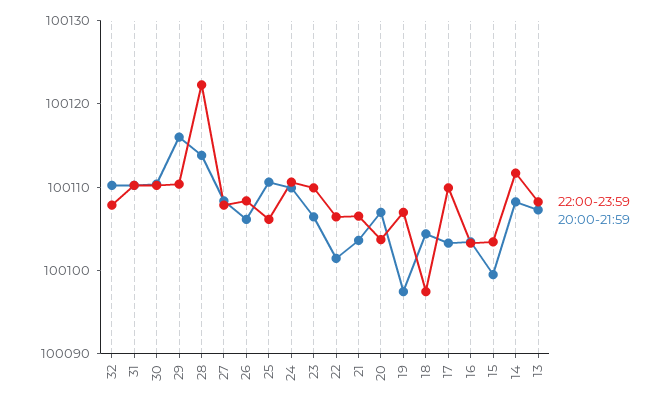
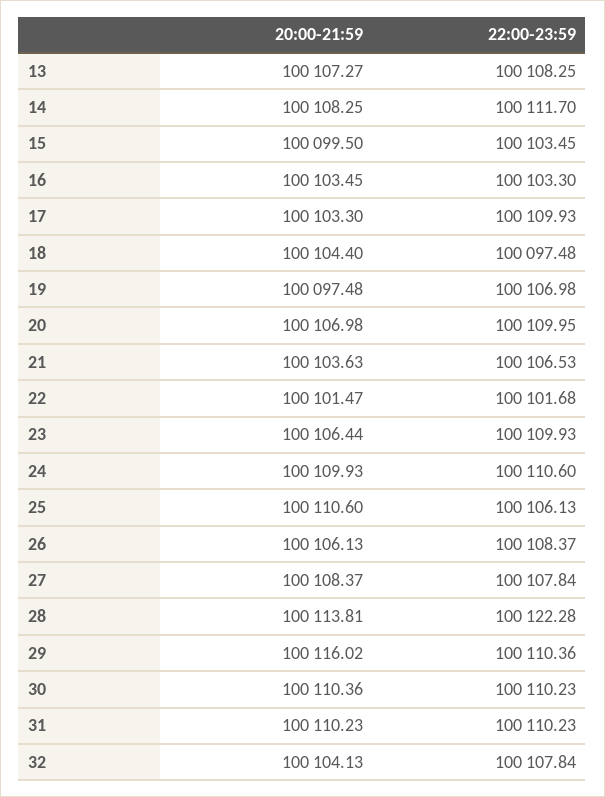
20:00-21:59, 32: 100110 -> 100104.13
22:00-23:59, 22: 100106 -> 100101.68
22:00-23:59, 20: 100104 -> 100109.95

